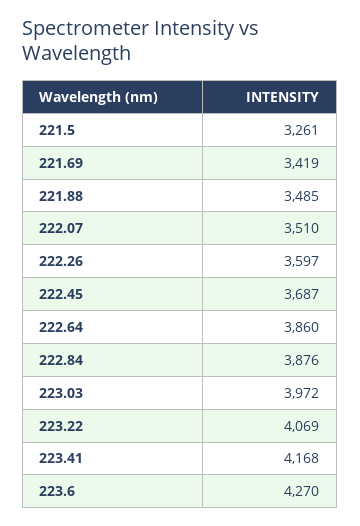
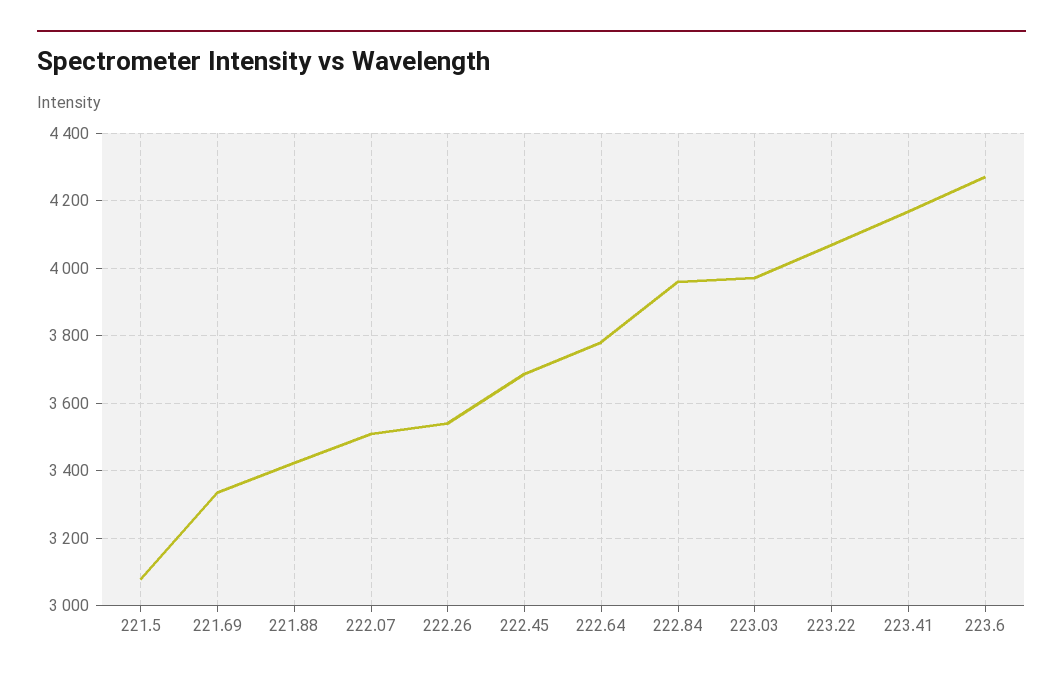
221.5: 3261 -> 3080
221.69: 3419 -> 3340
221.88: 3485 -> 3420
222.26: 3597 -> 3540
222.64: 3860 -> 3780
222.84: 3876 -> 3960

